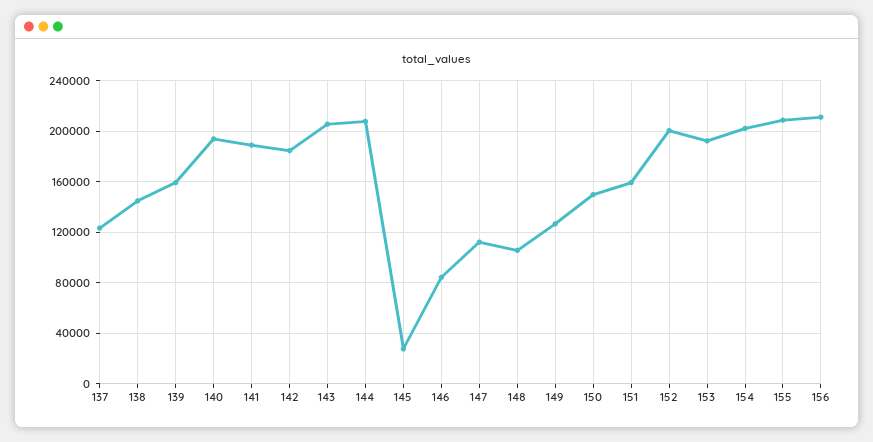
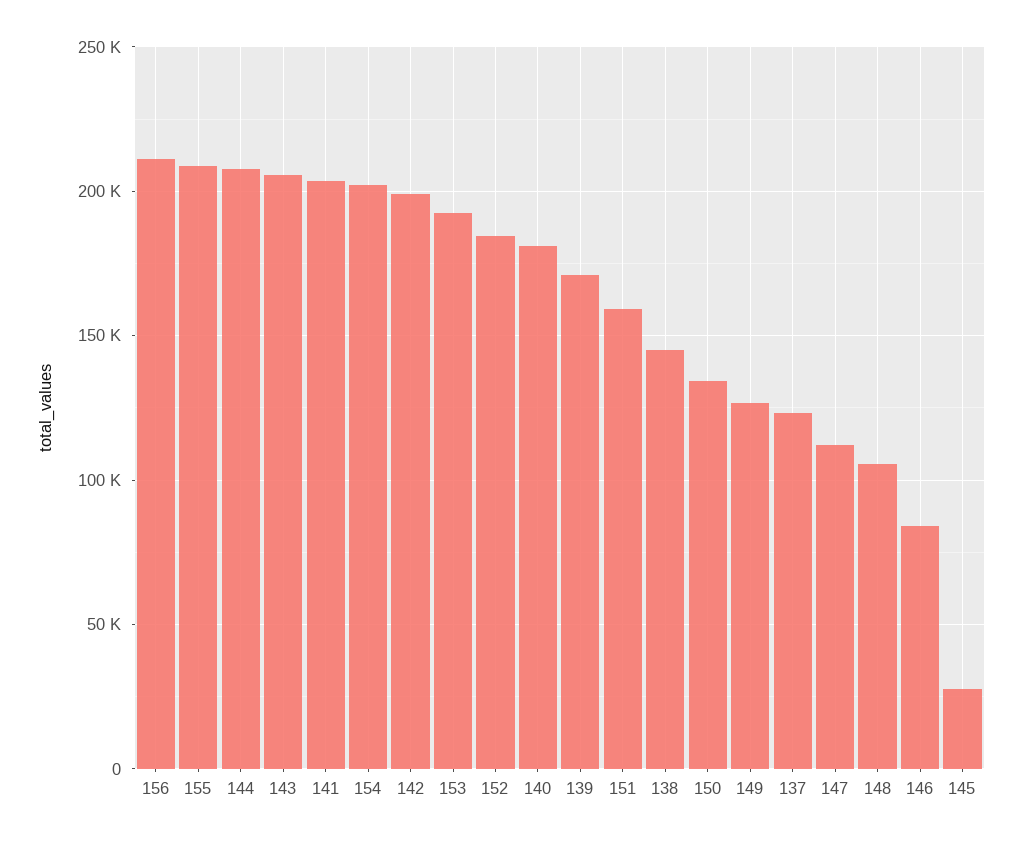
139: 160000 -> 170000
140: 195000 -> 180000
141: 190000 -> 205000
142: 185000 -> 200000
150: 150000 -> 135000
152: 200000 -> 185000

